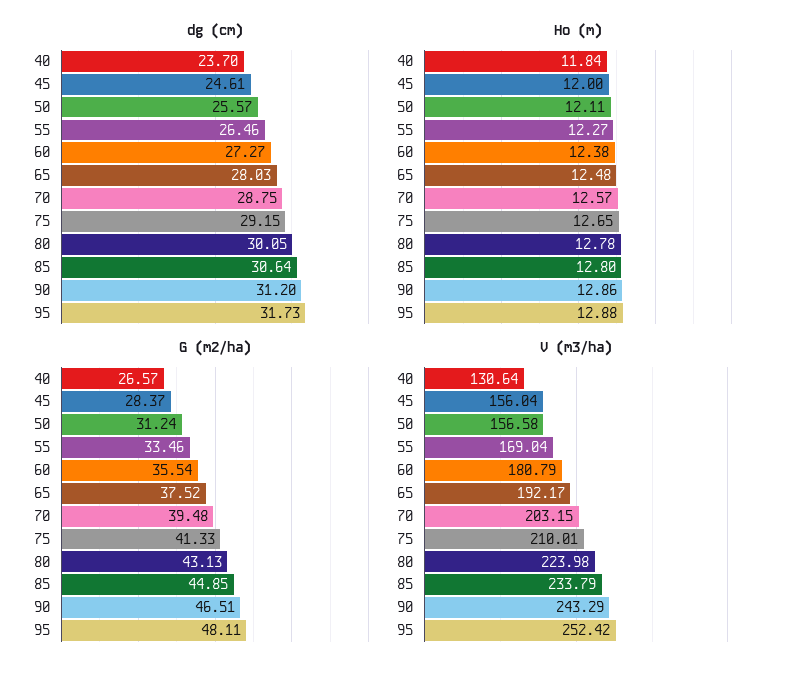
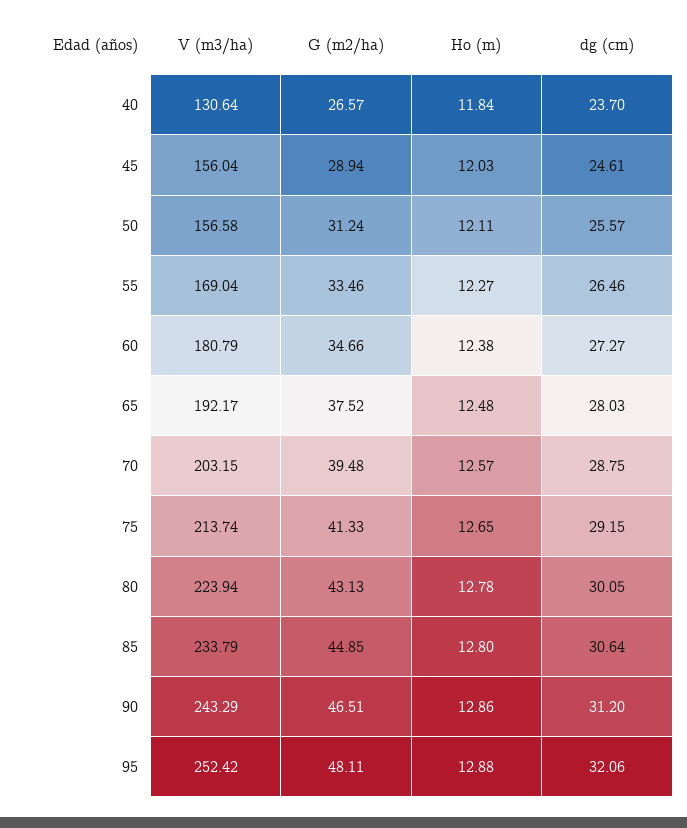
dg (cm), 95: 31.73 -> 32.06
Ho (m), 45: 12 -> 12.03
G (m2/ha), 45: 28.37 -> 28.94
G (m2/ha), 60: 35.54 -> 34.66
V (m3/ha), 75: 210.01 -> 213.74
V (m3/ha), 80: 223.98 -> 223.94

